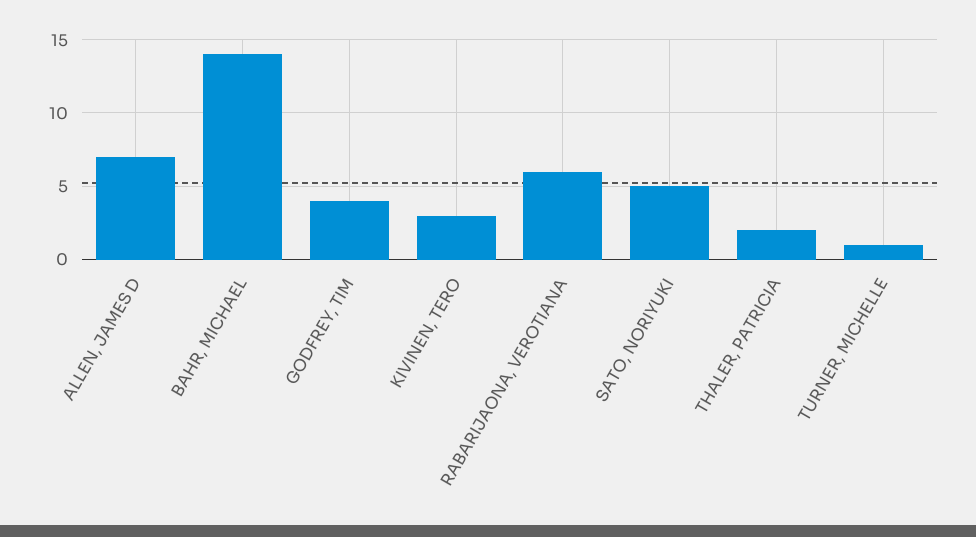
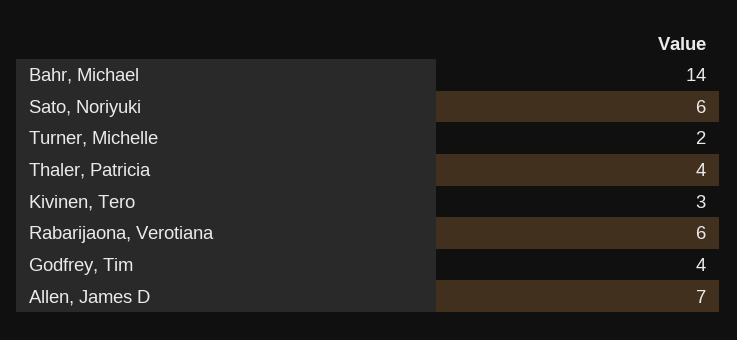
SATO, NORIYUKI: 5 -> 6
THALER, PATRICIA: 2 -> 4
TURNER, MICHELLE: 1 -> 2

